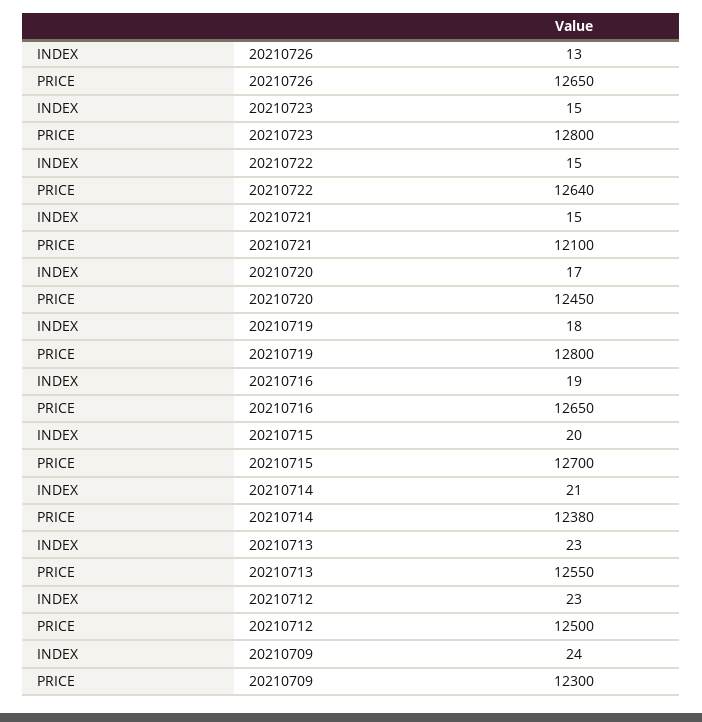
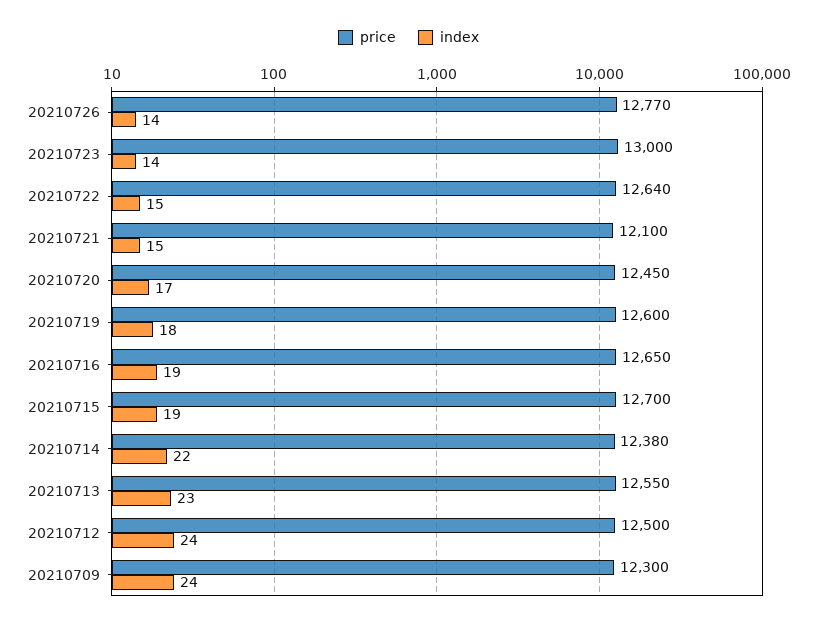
INDEX, 20210726: 13 -> 14
PRICE, 20210726: 12650 -> 12770
INDEX, 20210723: 15 -> 14
PRICE, 20210723: 12800 -> 13000
PRICE, 20210719: 12800 -> 12600
INDEX, 20210715: 20 -> 19
INDEX, 20210714: 21 -> 22
INDEX, 20210712: 23 -> 24

